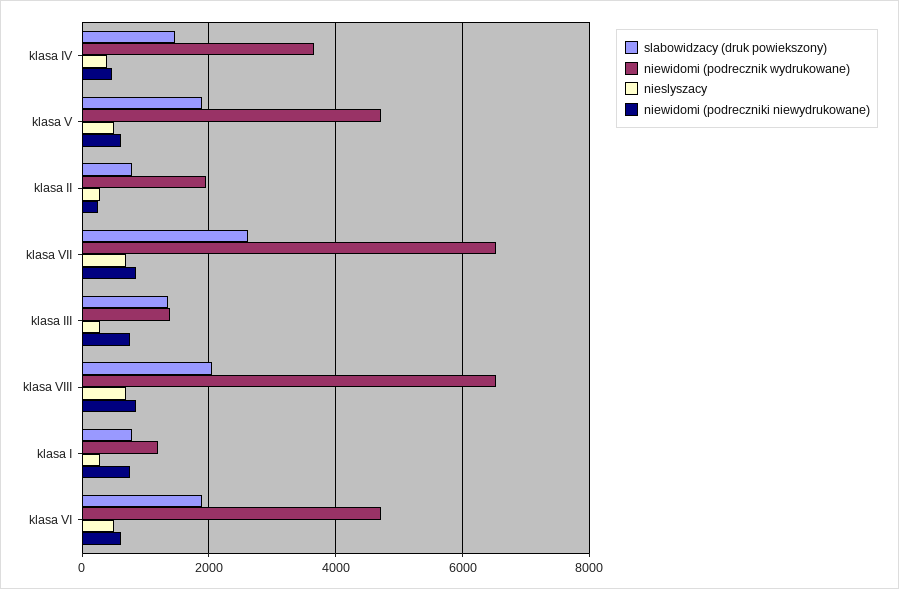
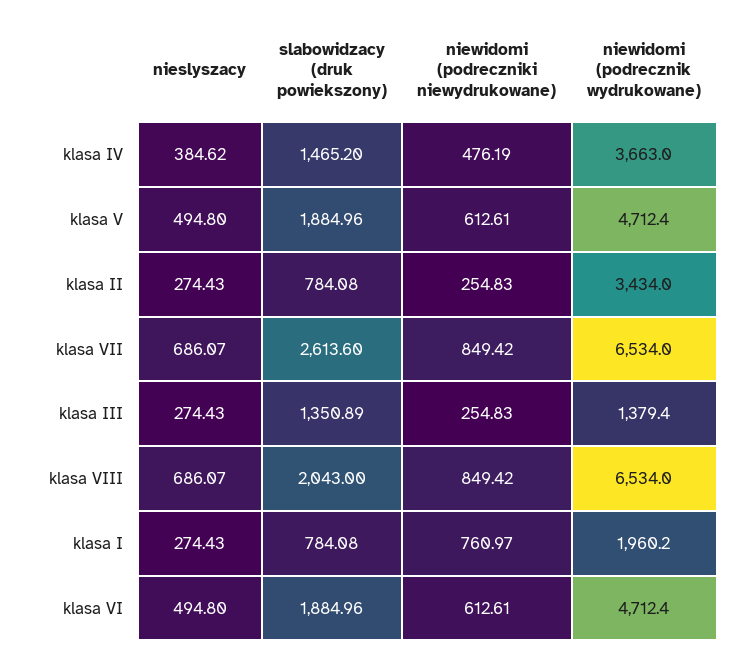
niewidomi (podrecznik wydrukowane), klasa II: 2000 -> 3434
niewidomi (podreczniki niewydrukowane), klasa III: 800 -> 254.83
niewidomi (podrecznik wydrukowane), klasa I: 1200 -> 1960.2

